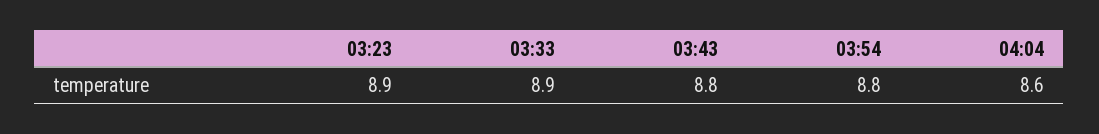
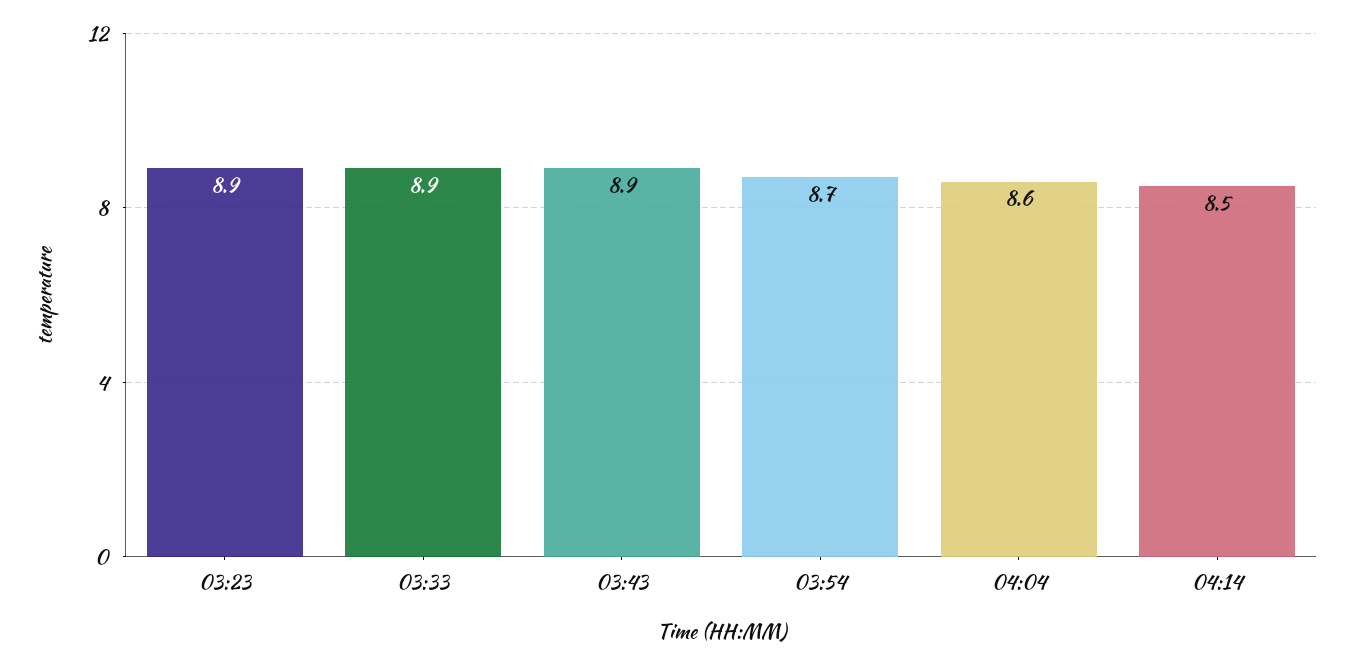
03:43: 8.8 -> 8.9
03:54: 8.8 -> 8.7
04:14: none -> 8.5

